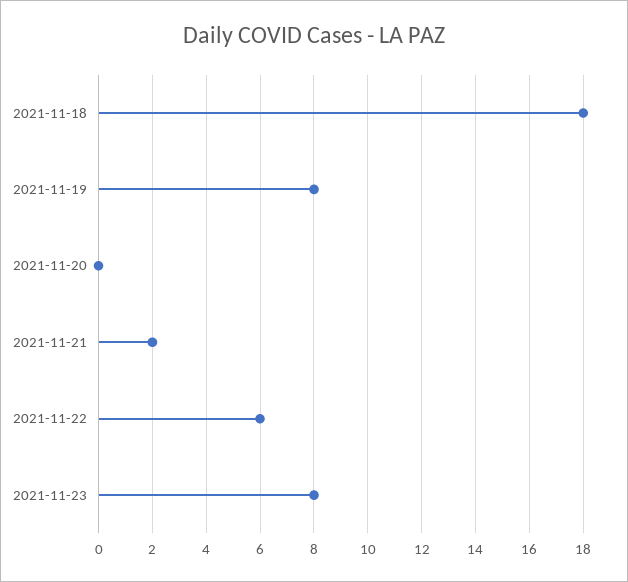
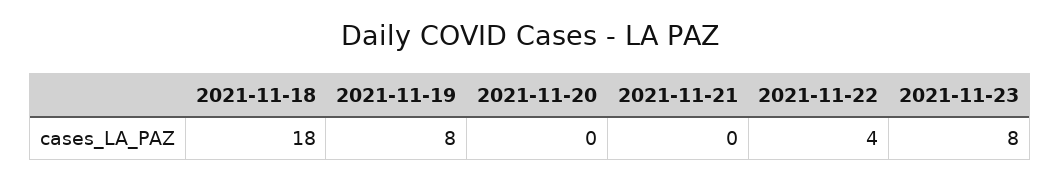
2021-11-21: 2 -> 0
2021-11-22: 6 -> 4

